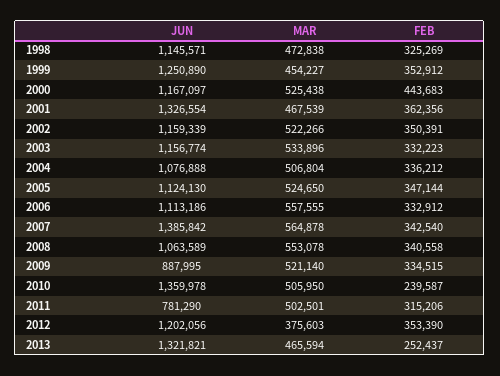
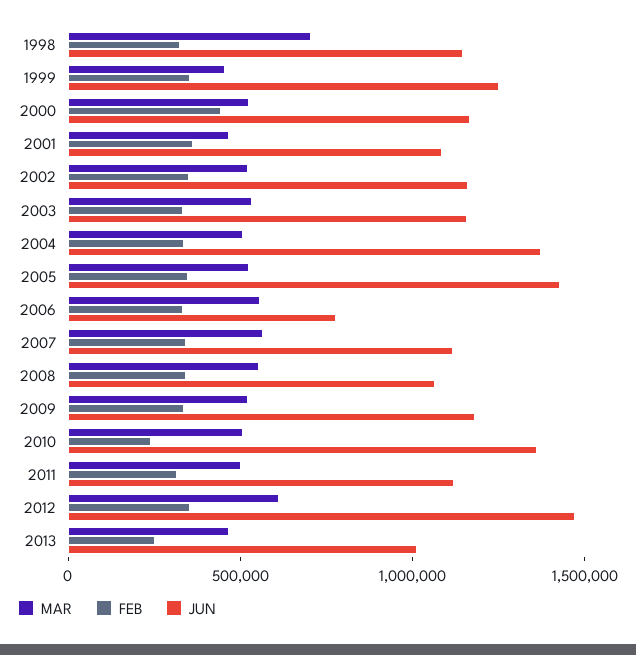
MAR, 1998: 472838 -> 700000
JUN, 2001: 1326554 -> 1100000
JUN, 2004: 1076888 -> 1400000
JUN, 2005: 1124130 -> 1400000
JUN, 2006: 1113186 -> 800000
JUN, 2007: 1385842 -> 1100000
JUN, 2009: 887995 -> 1200000
JUN, 2011: 781290 -> 1100000
JUN, 2012: 1202056 -> 1500000
MAR, 2012: 375603 -> 600000
JUN, 2013: 1321821 -> 1000000

